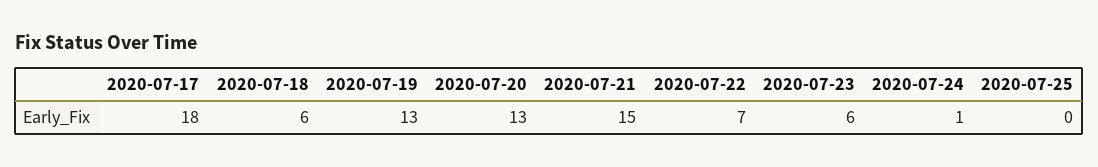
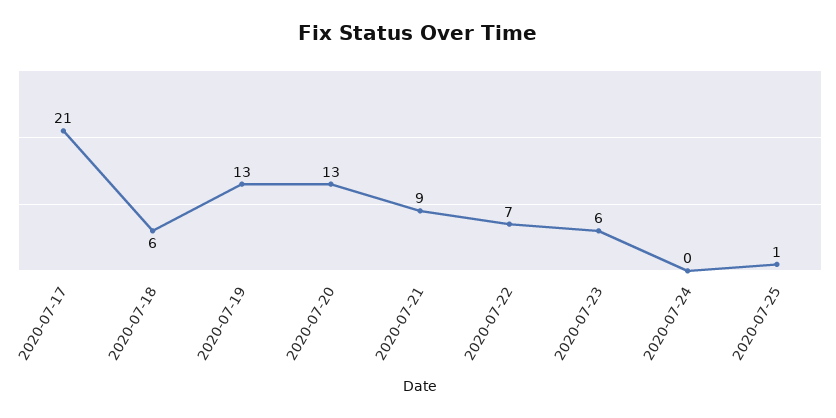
2020-07-17: 18 -> 21
2020-07-21: 15 -> 9
2020-07-24: 1 -> 0
2020-07-25: 0 -> 1

